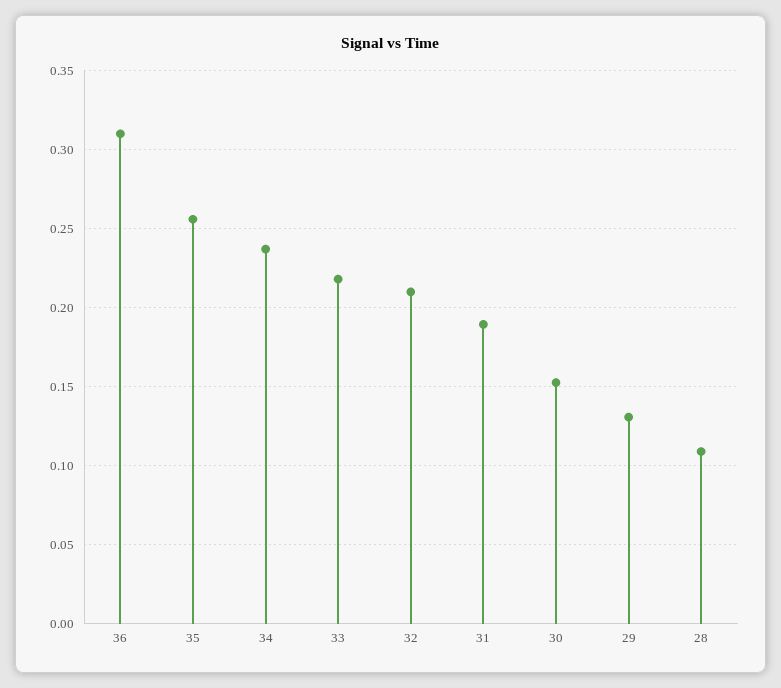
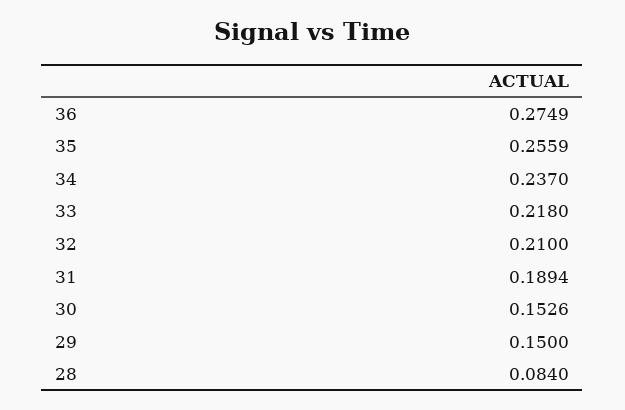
36: 0.31 -> 0.2749
29: 0.13 -> 0.15
28: 0.11 -> 0.084

